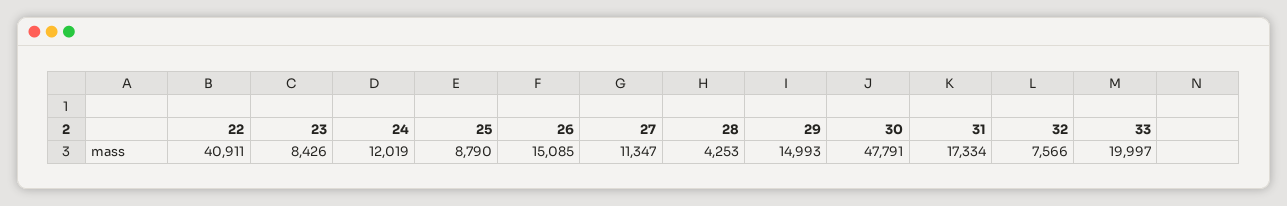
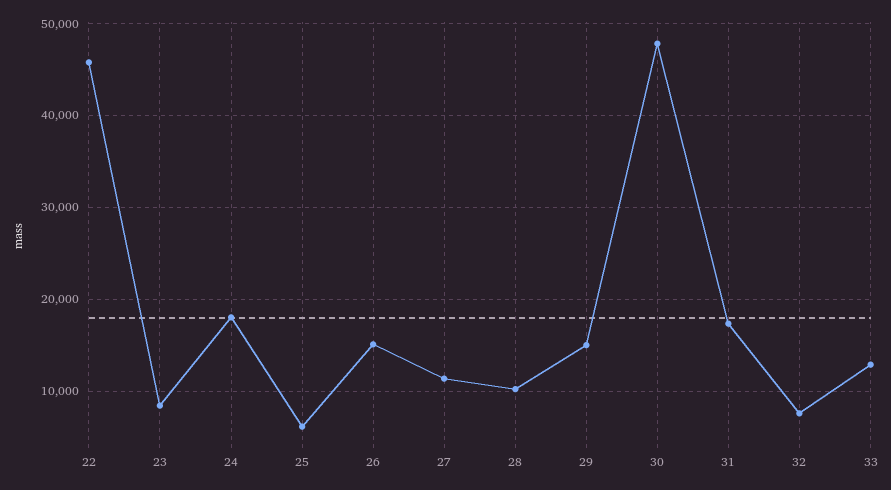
22: 40911 -> 46000
24: 12019 -> 18000
25: 8790 -> 6000
28: 4253 -> 10000
33: 19997 -> 13000

